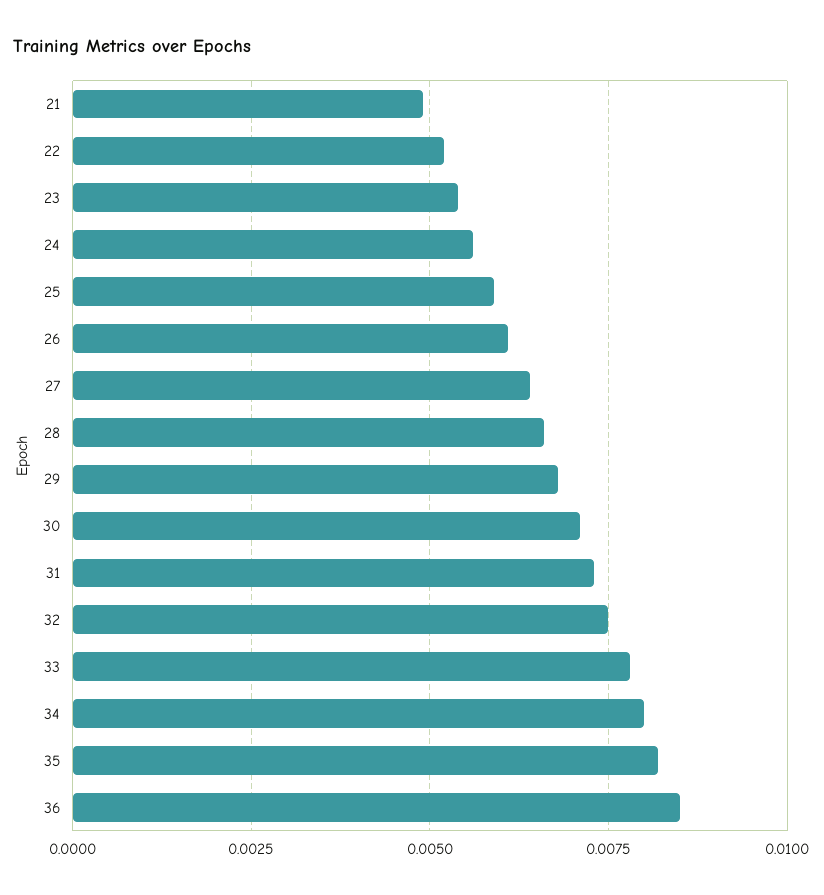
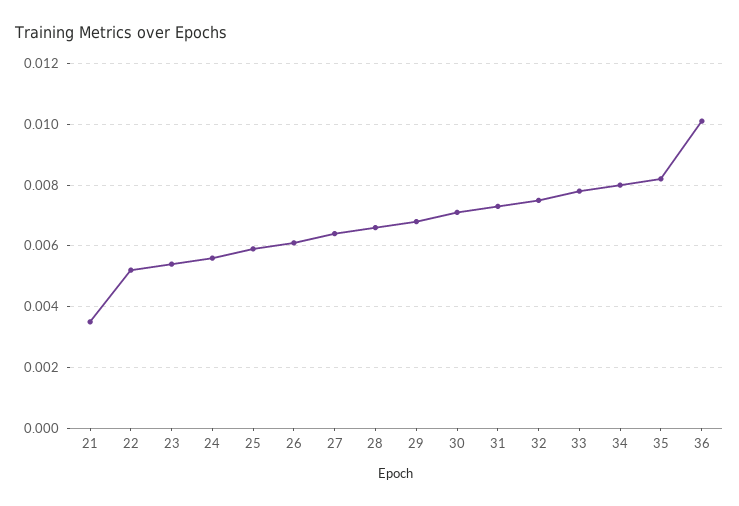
21: 0.005 -> 0.0035
36: 0.0085 -> 0.01

